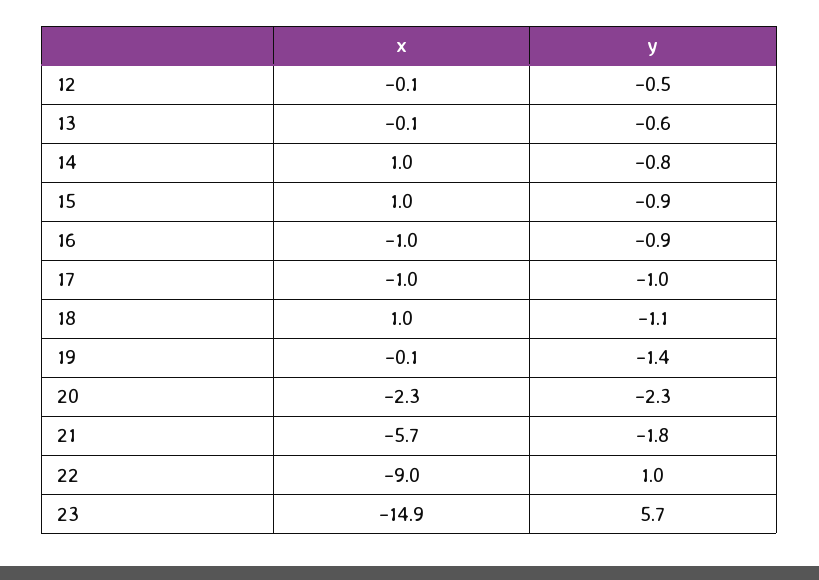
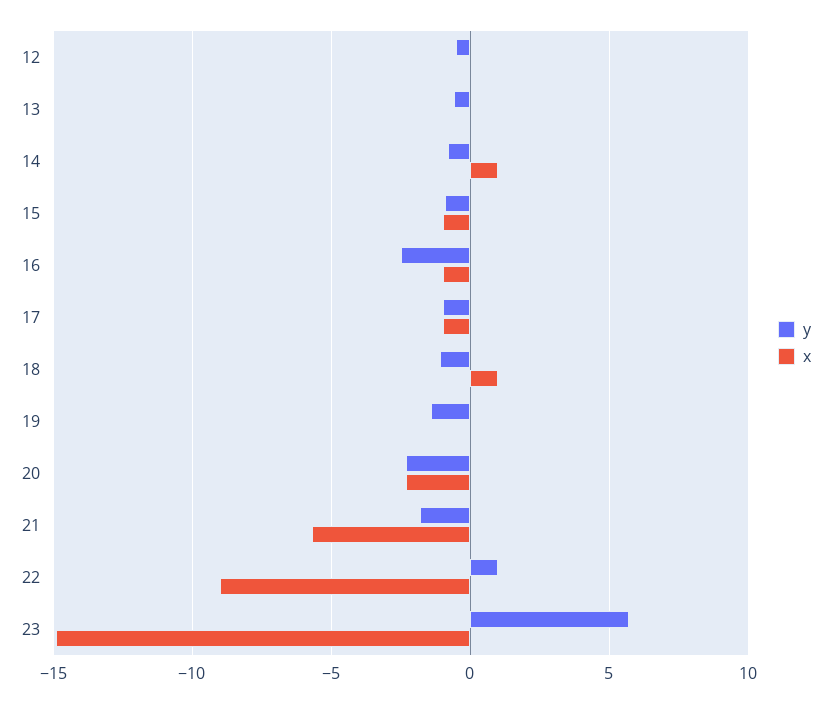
x, 15: 1 -> -1
y, 16: -0.9 -> -2.5

